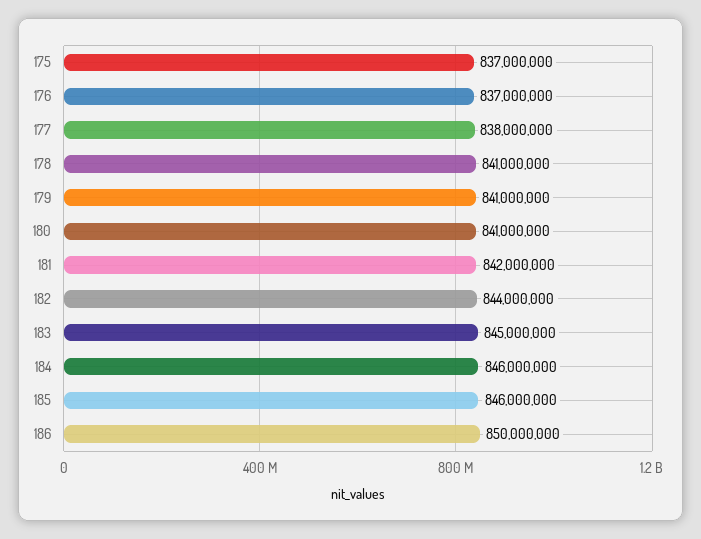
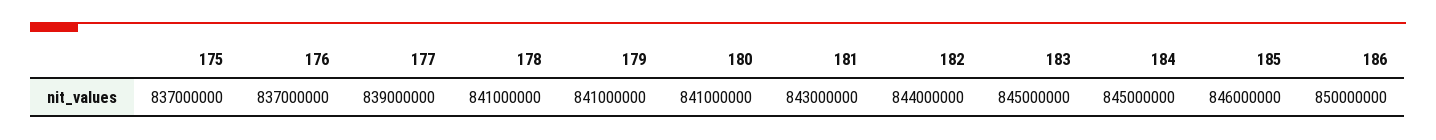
177: 838000000 -> 839000000
181: 842000000 -> 843000000
184: 846000000 -> 845000000

